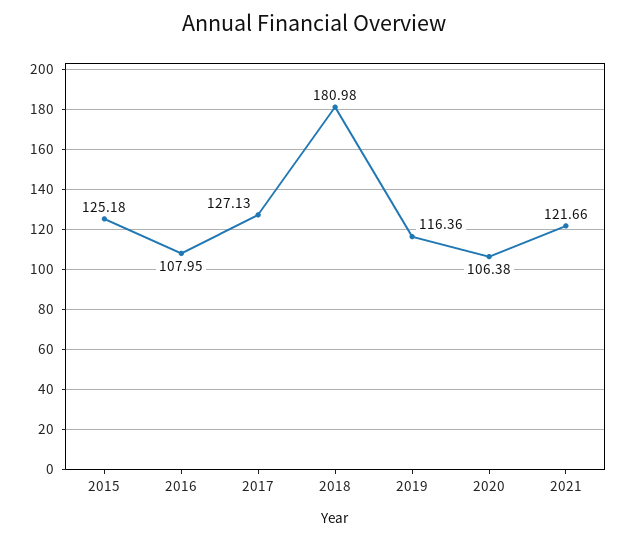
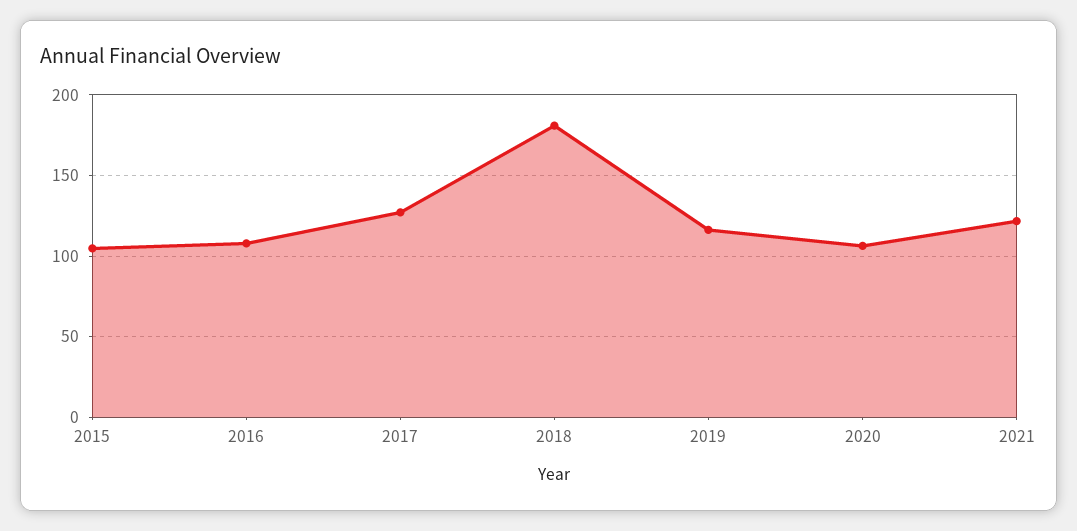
2015: 125.18 -> 105

